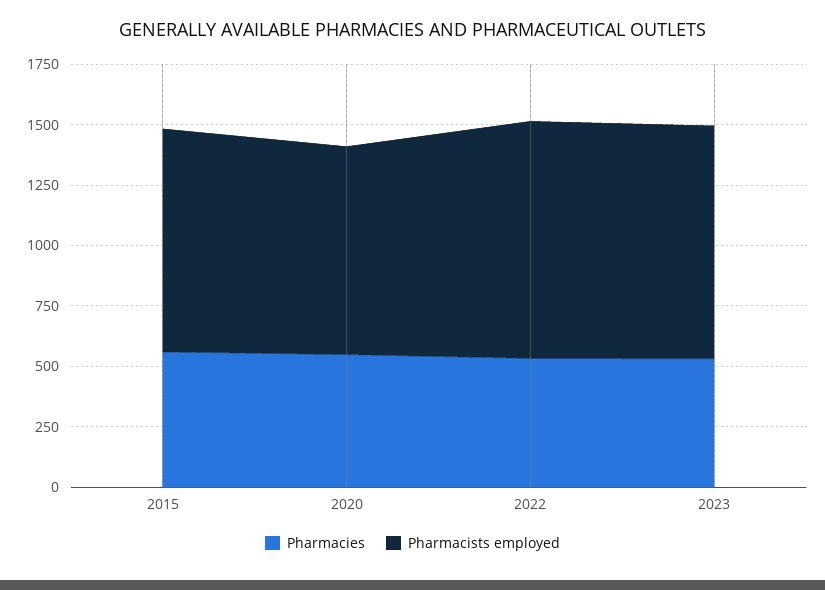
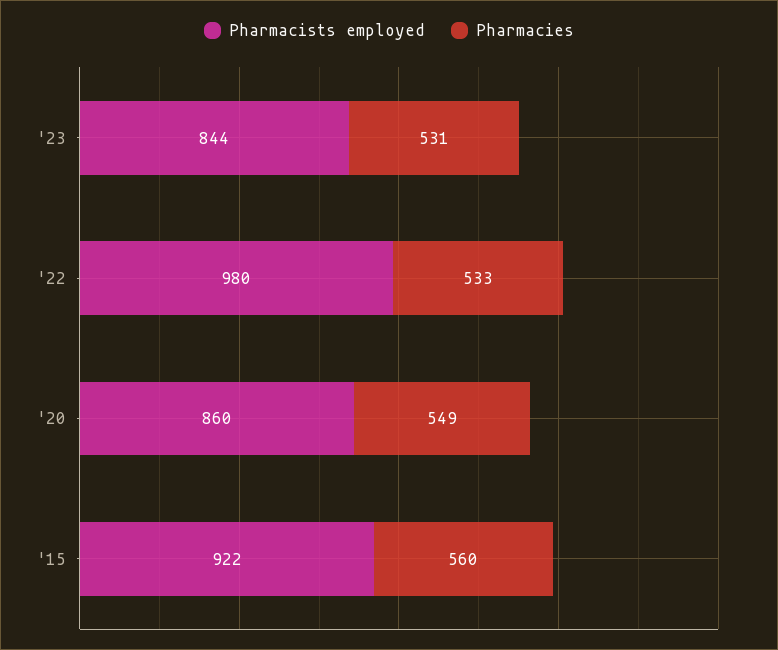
Pharmacists employed, 2023: 950 -> 844

